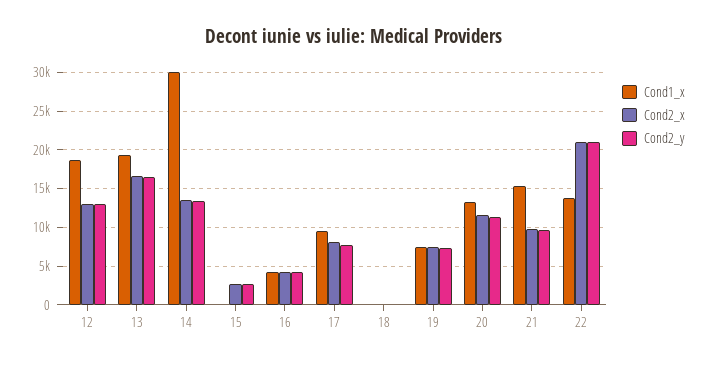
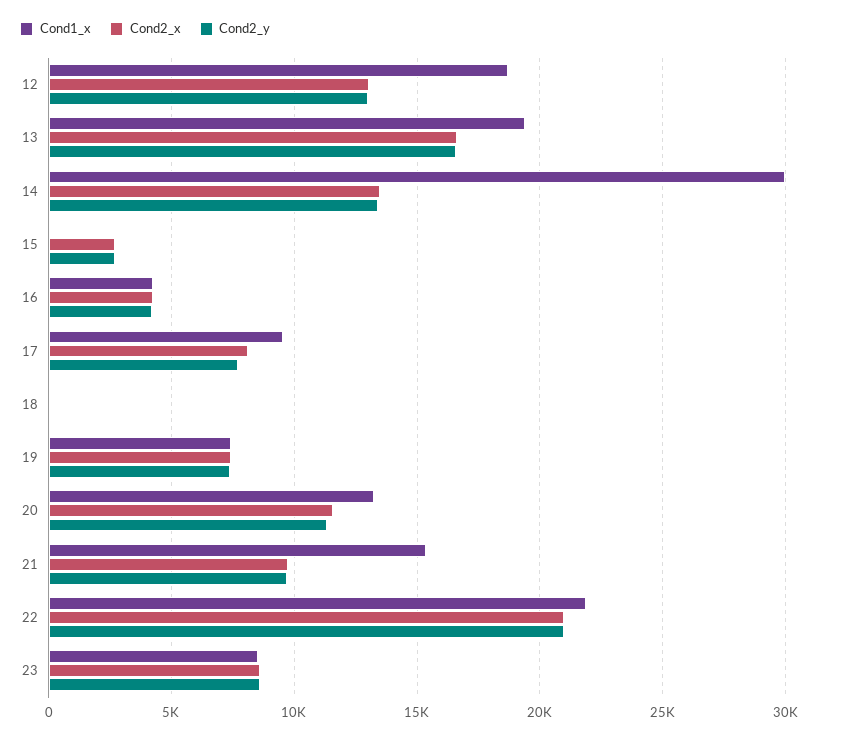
Cond1_x, 22: 14000 -> 22000
Cond1_x, 23: none -> 8500
Cond2_x, 23: none -> 8500
Cond2_y, 23: none -> 8500

